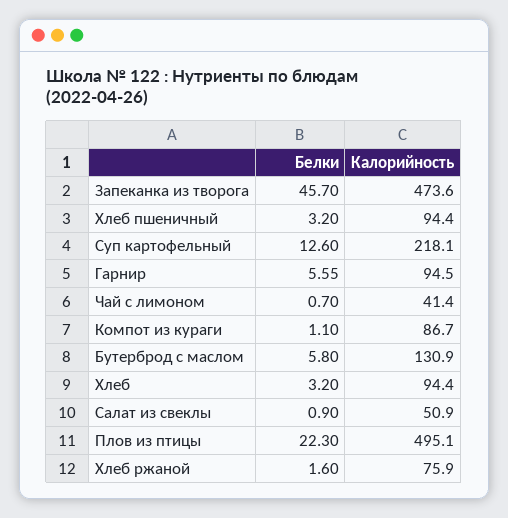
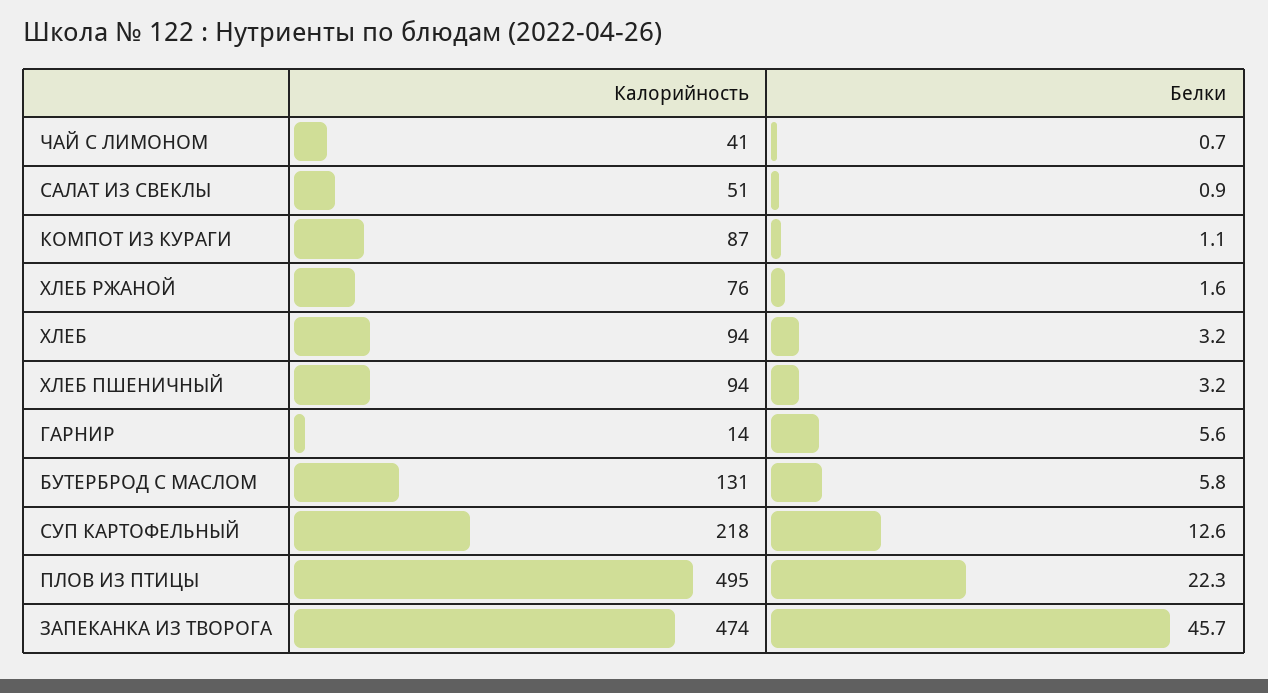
Калорийность, Гарнир: 94.5 -> 14

